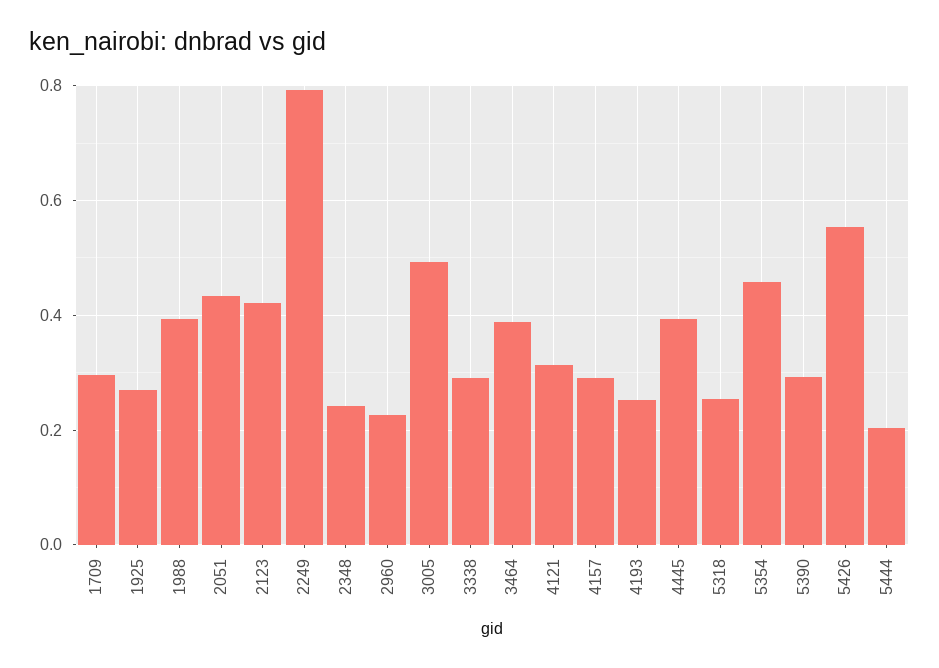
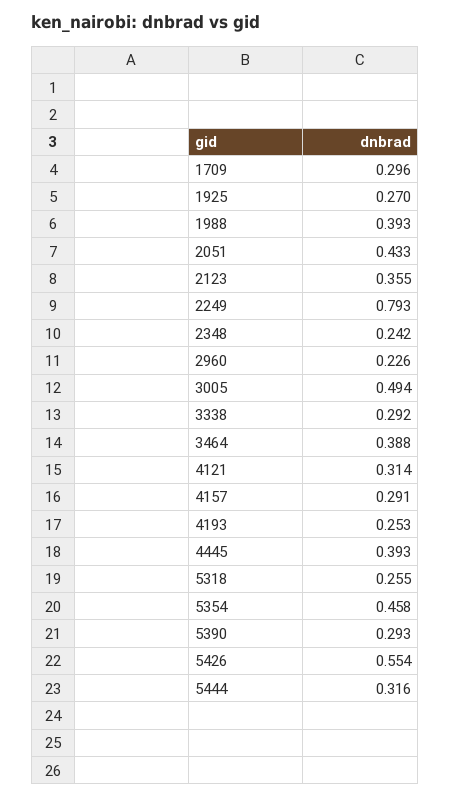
2123: 0.42 -> 0.355
5444: 0.2 -> 0.316

